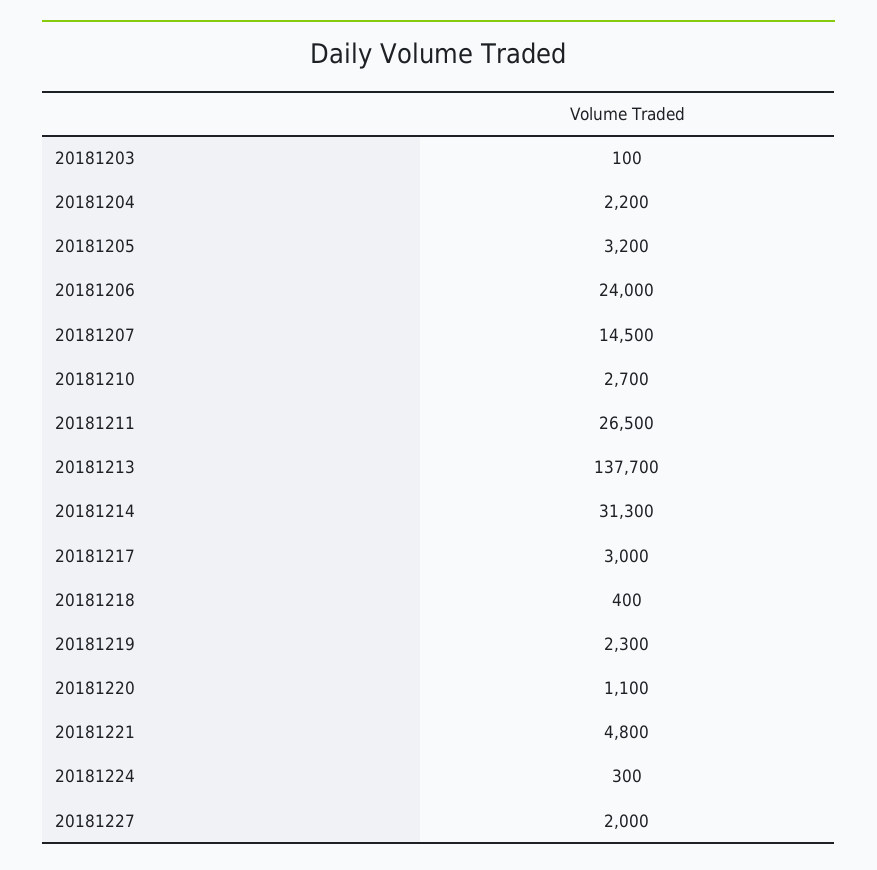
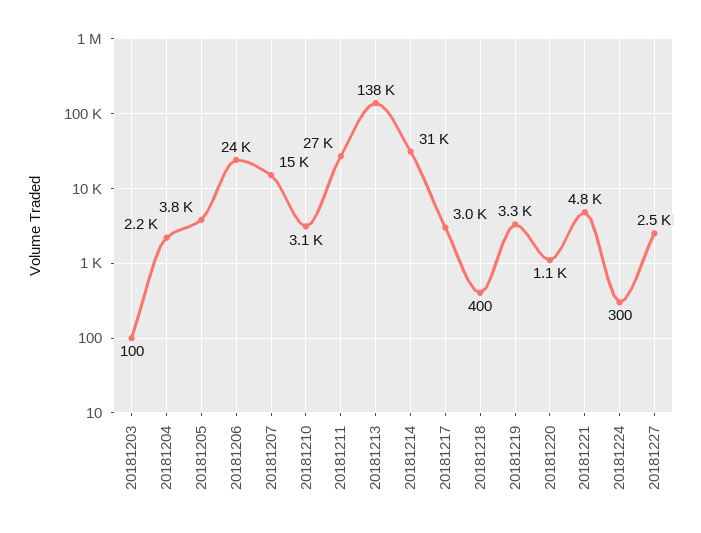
20181205: 3200 -> 3800
20181210: 2700 -> 3100
20181219: 2300 -> 3300
20181227: 2000 -> 2500

